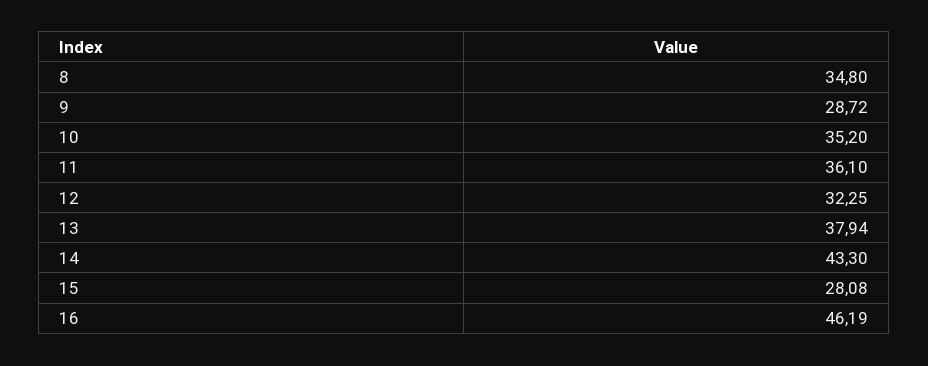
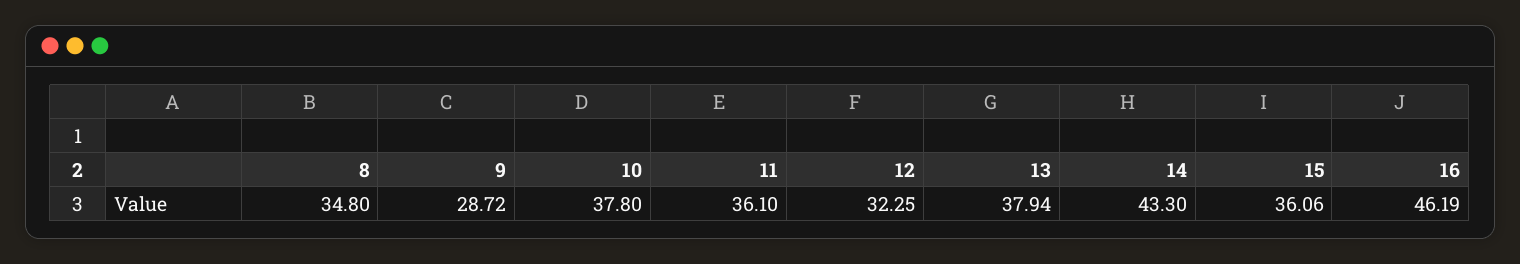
10: 35.2 -> 37.8
15: 28.08 -> 36.06

